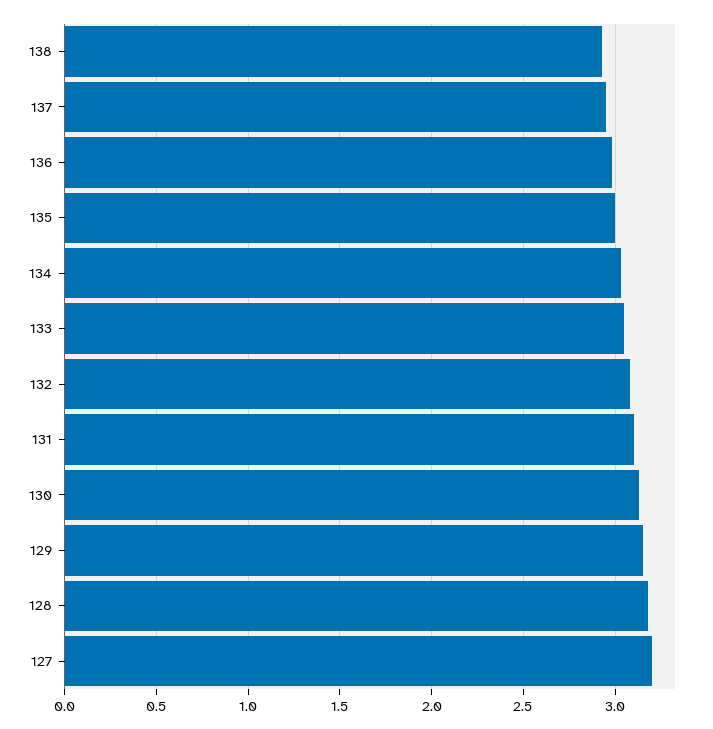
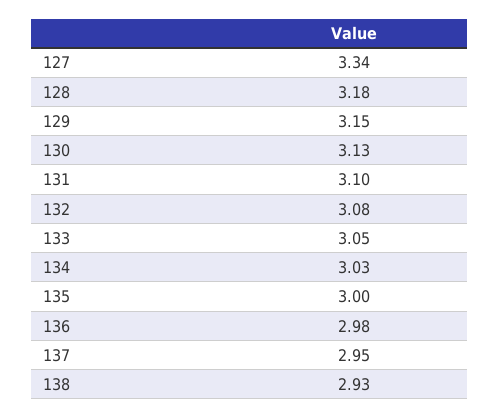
127: 3.2 -> 3.34

